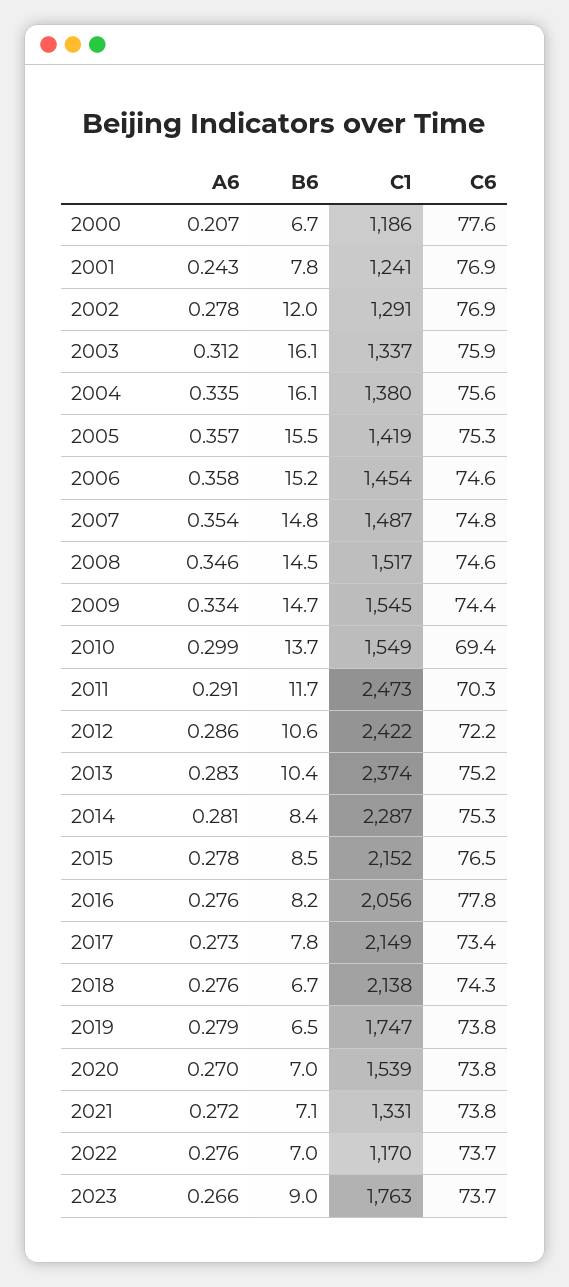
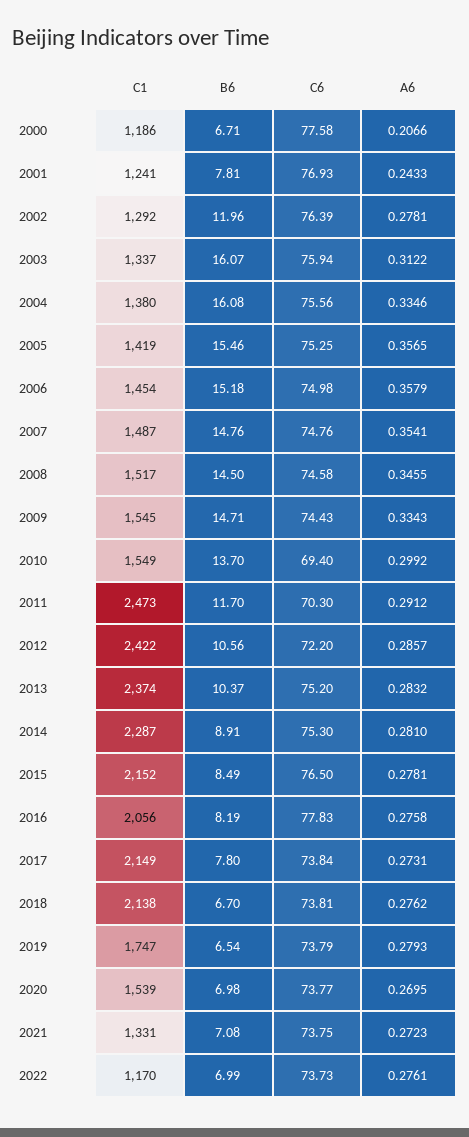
C1, 2002: 1291 -> 1292
C6, 2002: 76.9 -> 76.39
C6, 2006: 74.6 -> 74.98
B6, 2014: 8.4 -> 8.91
C6, 2017: 73.4 -> 73.84
C6, 2018: 74.3 -> 73.81
A6, 2023: 0.266 -> none
B6, 2023: 9 -> none
C1, 2023: 1763 -> none
C6, 2023: 73.7 -> none

